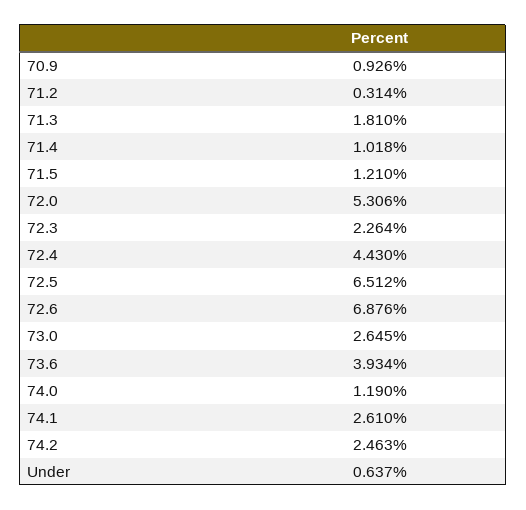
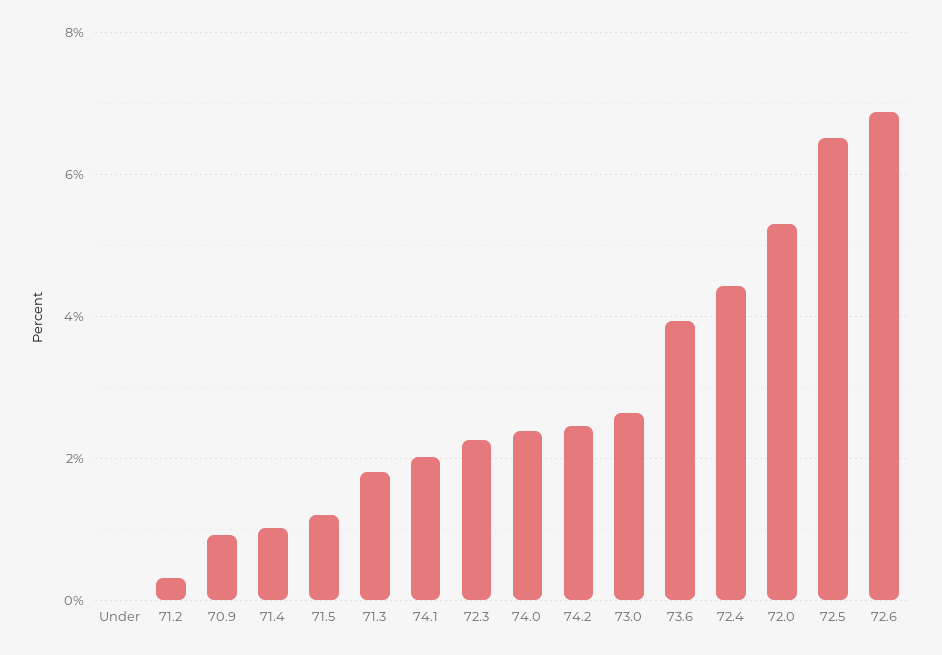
74.0: 1.19 -> 2.4
74.1: 2.61 -> 2
Under: 0.637 -> 0

